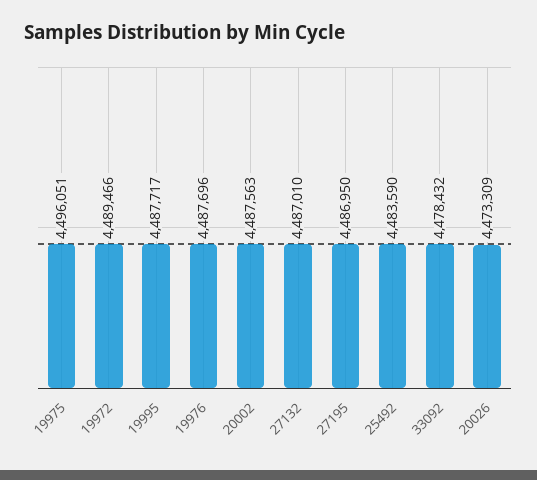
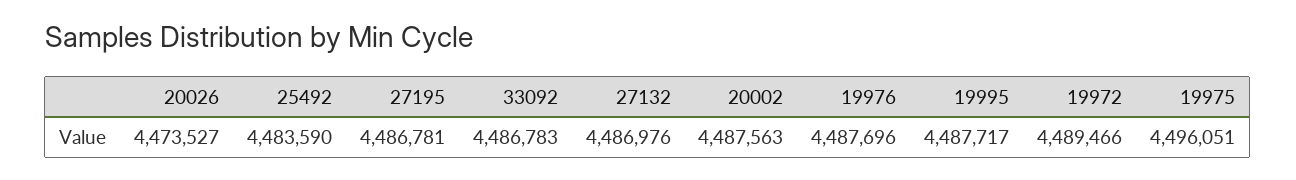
27132: 4487010 -> 4486976
27195: 4486950 -> 4486781
33092: 4478432 -> 4486783
20026: 4473309 -> 4473527

